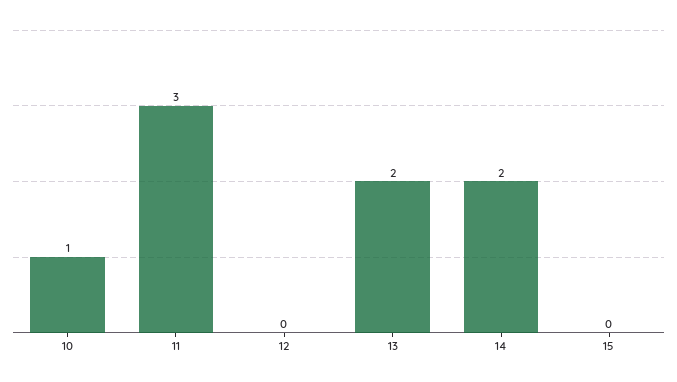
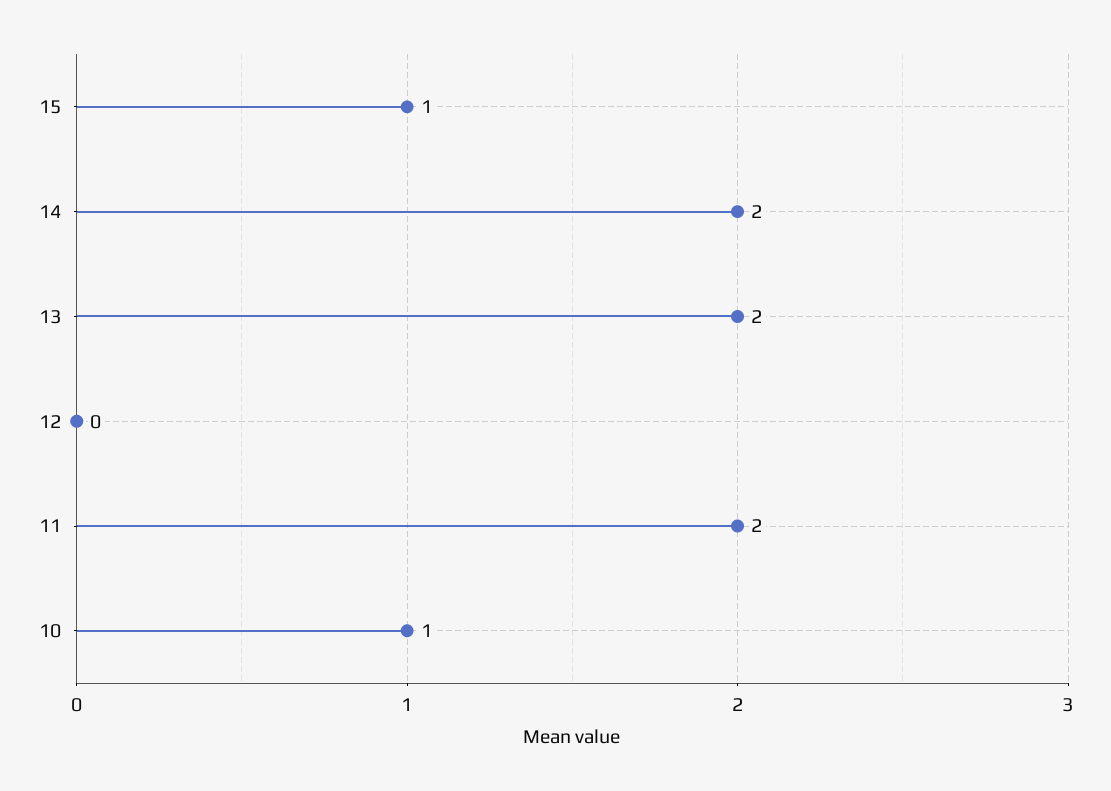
11: 3 -> 2
15: 0 -> 1

